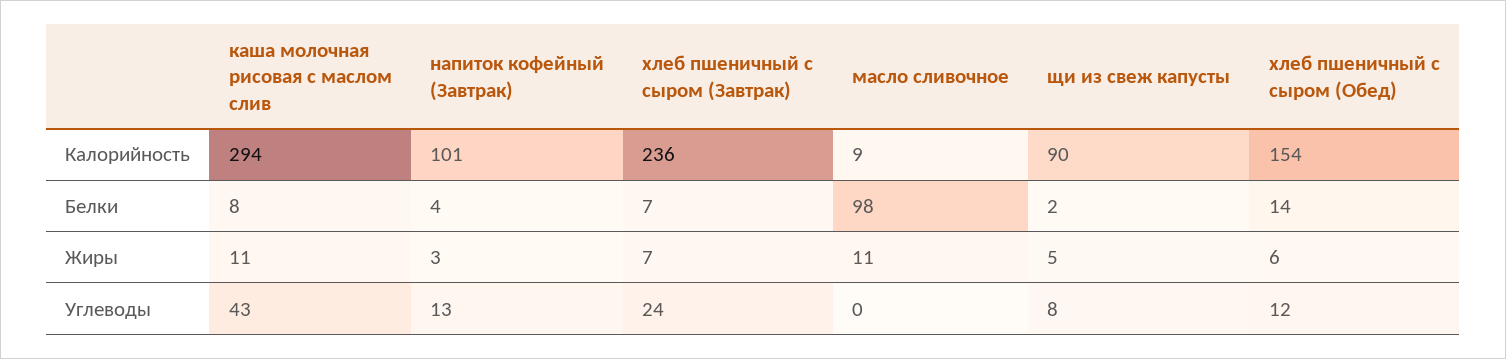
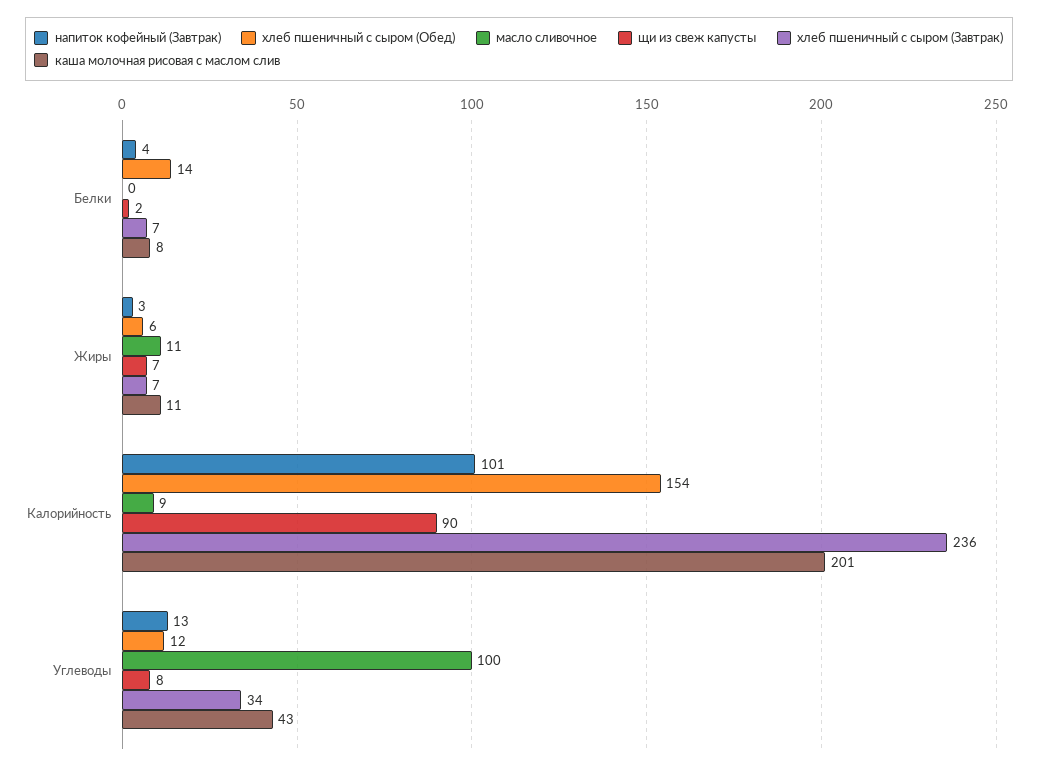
каша молочная рисовая с маслом слив, Калорийность: 294 -> 201
масло сливочное, Белки: 98 -> 0
щи из свеж капусты, Жиры: 5 -> 7
хлеб пшеничный с сыром (Завтрак), Углеводы: 24 -> 34
масло сливочное, Углеводы: 0 -> 100

